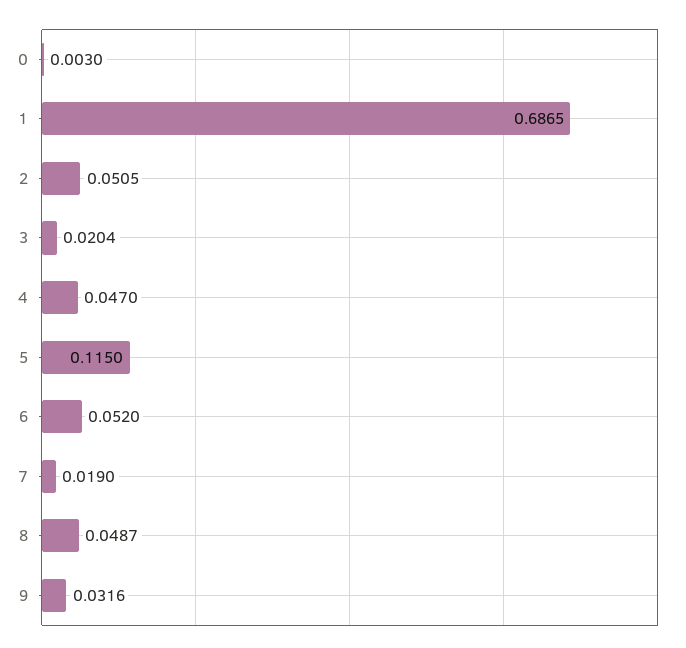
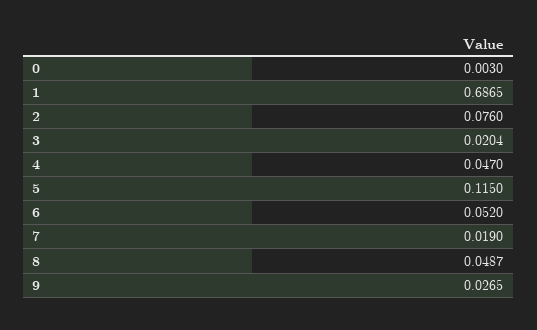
2: 0.0505 -> 0.076
9: 0.0316 -> 0.0265

